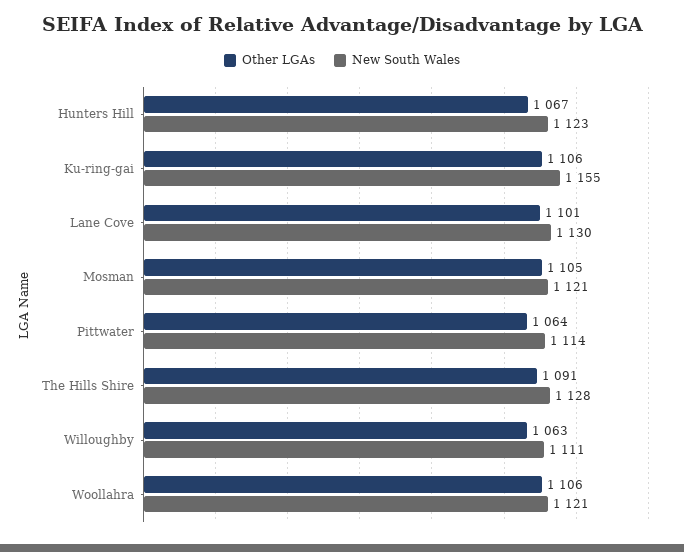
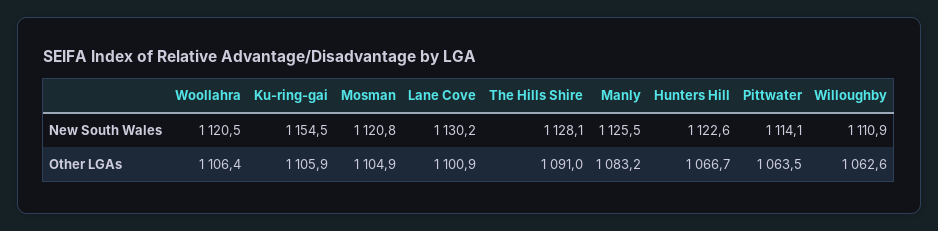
New South Wales, Manly: none -> 1125.5
Other LGAs, Manly: none -> 1083.2

